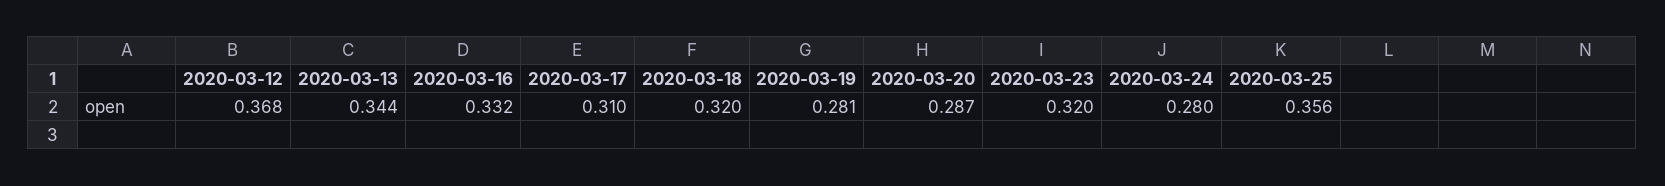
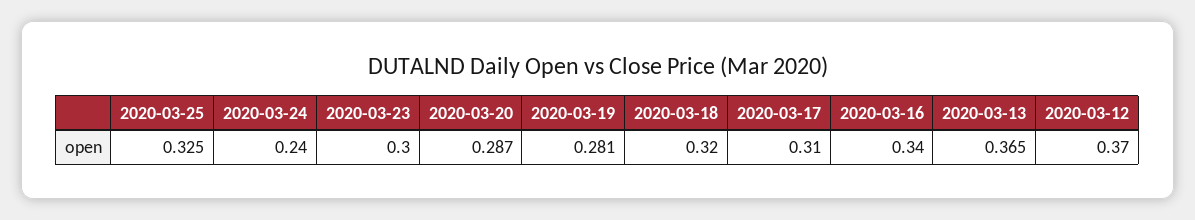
2020-03-12: 0.368 -> 0.37
2020-03-13: 0.344 -> 0.365
2020-03-16: 0.332 -> 0.34
2020-03-23: 0.32 -> 0.3
2020-03-24: 0.28 -> 0.24
2020-03-25: 0.356 -> 0.325

